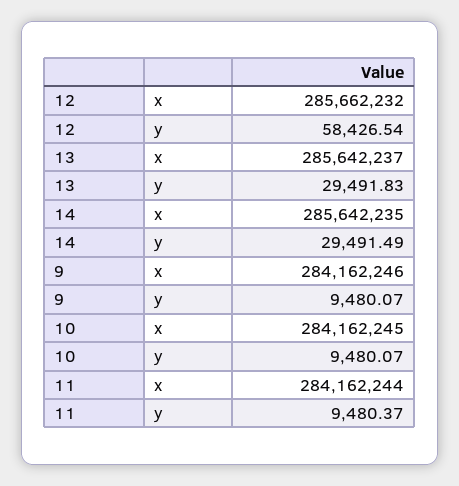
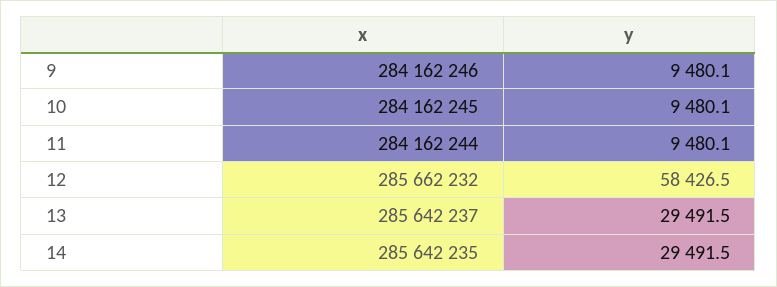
13, y: 29491.83 -> 29491.5
11, y: 9480.37 -> 9480.1

